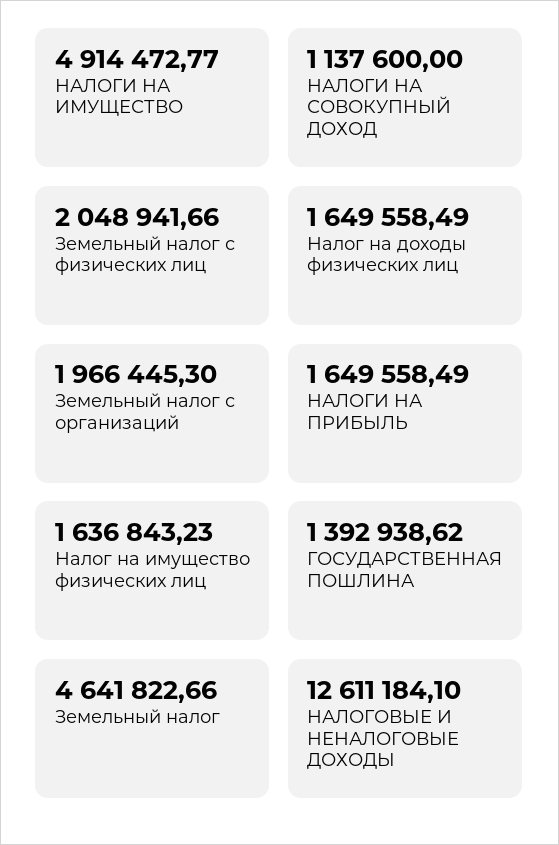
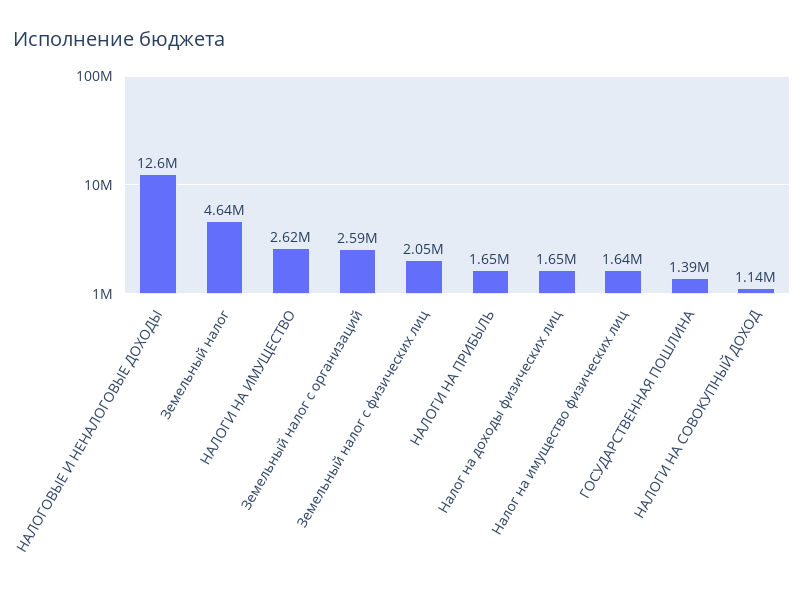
НАЛОГИ НА ИМУЩЕСТВО: 4914472.77 -> 2620000
Земельный налог с организаций: 1966445.3 -> 2590000

